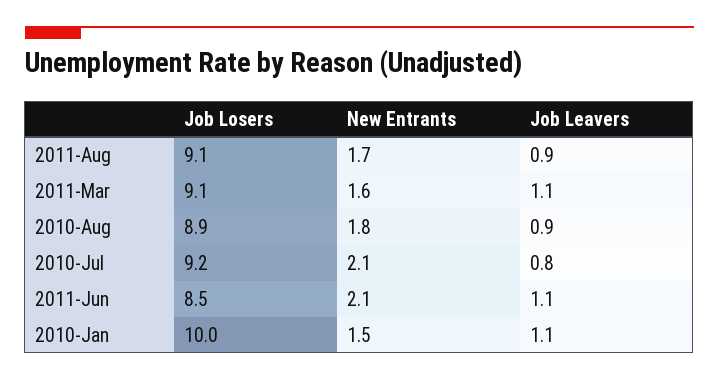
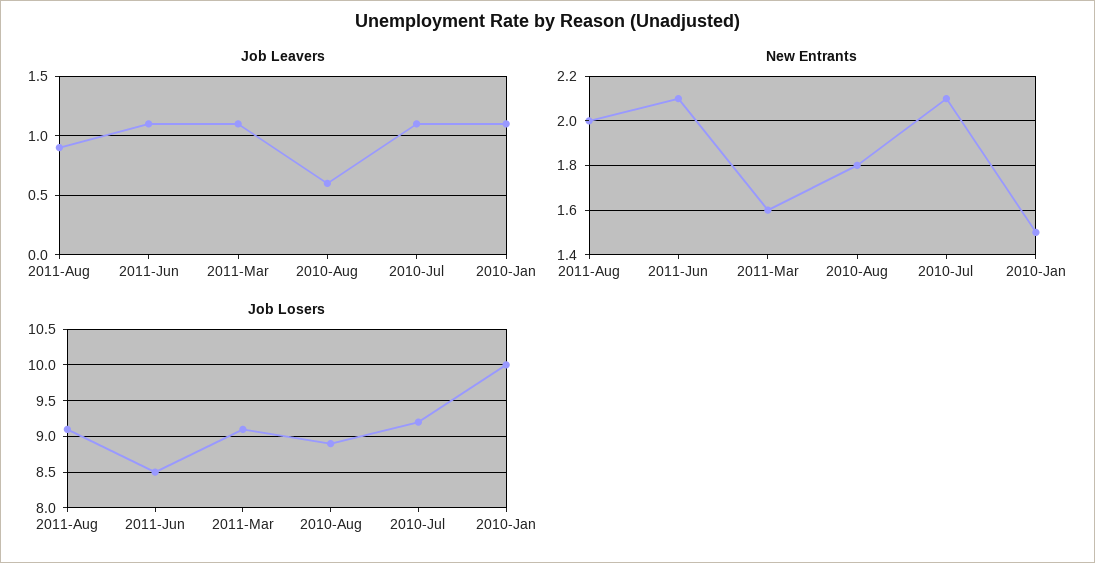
New Entrants, 2011-Aug: 1.7 -> 2
Job Leavers, 2010-Aug: 0.9 -> 0.6
Job Leavers, 2010-Jul: 0.8 -> 1.1

